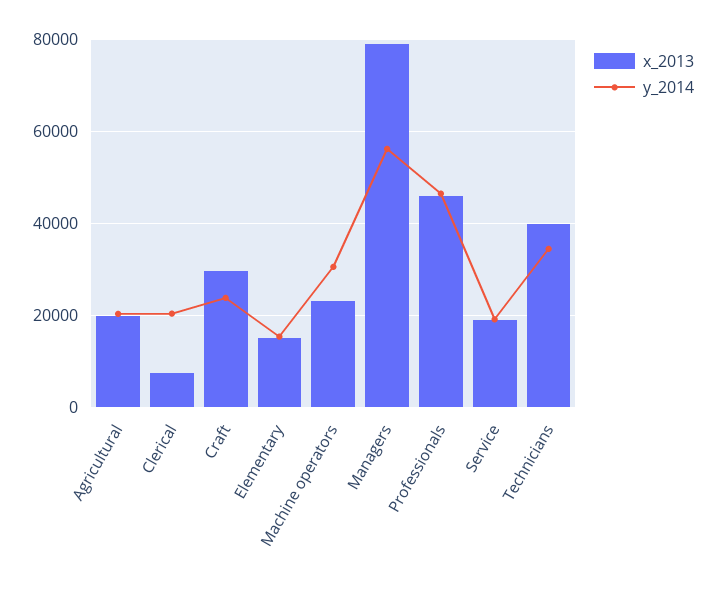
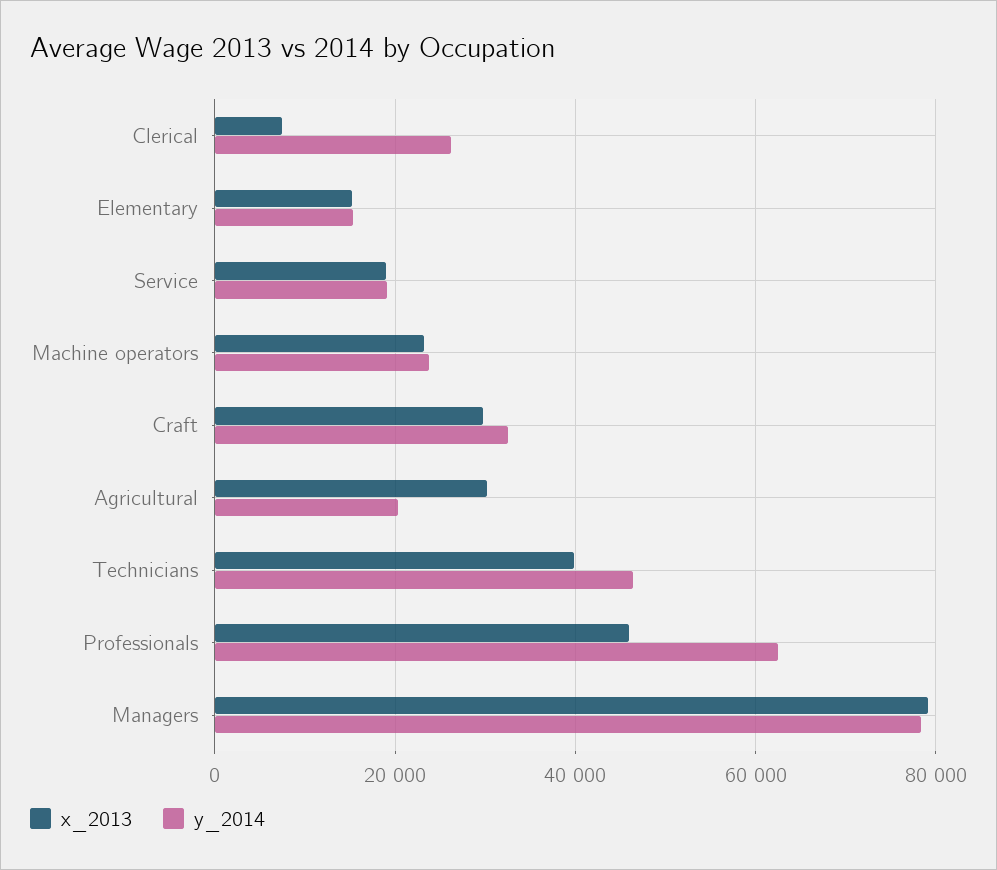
x_2013, Agricultural: 20000 -> 30000
y_2014, Clerical: 20000 -> 26000
y_2014, Craft: 24000 -> 32000
y_2014, Machine operators: 30000 -> 24000
y_2014, Managers: 56000 -> 78000
y_2014, Professionals: 46000 -> 62000
y_2014, Technicians: 34000 -> 46000

